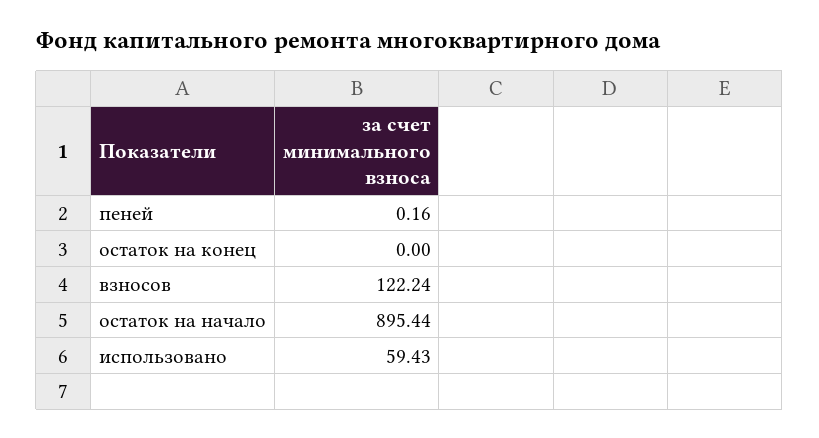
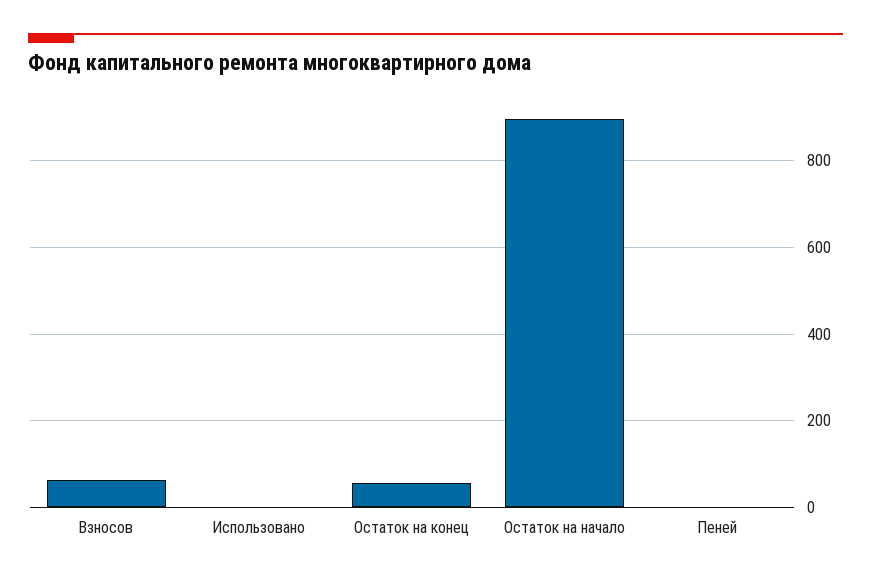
остаток на конец: 0 -> 60
взносов: 122.24 -> 60
использовано: 59.43 -> 0

